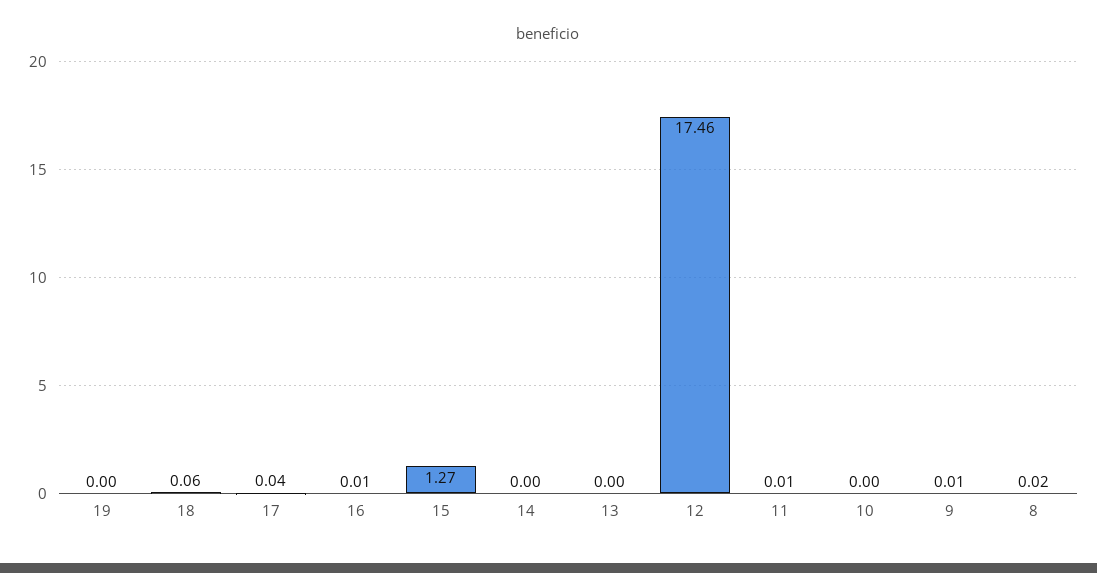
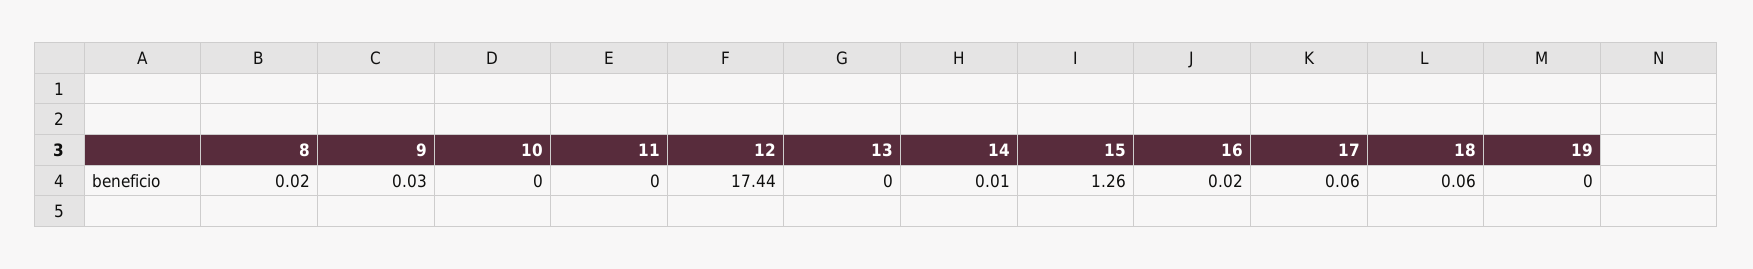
17: 0.04 -> 0.06
16: 0.01 -> 0.02
15: 1.27 -> 1.26
14: 0 -> 0.01
12: 17.46 -> 17.44
11: 0.01 -> 0
9: 0.01 -> 0.03

